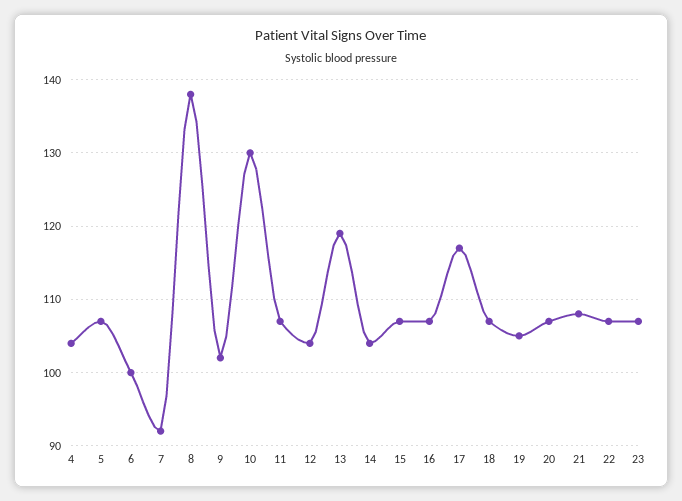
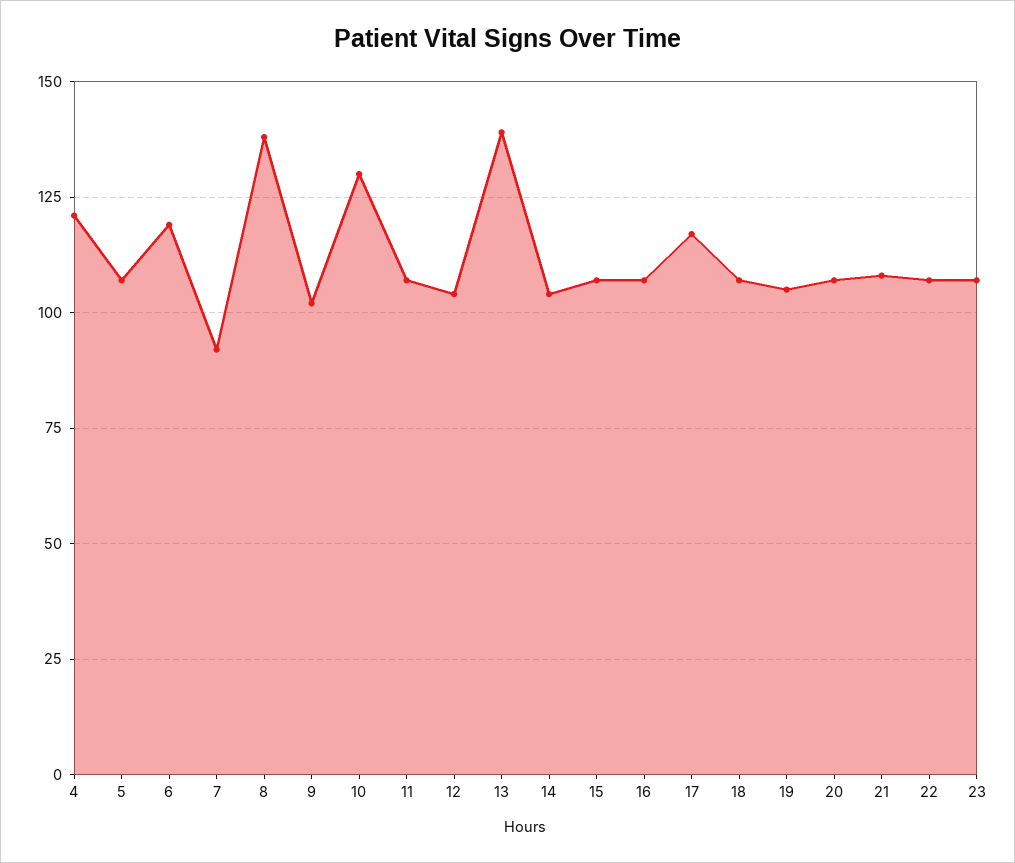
4: 104 -> 120
6: 100 -> 120
13: 119 -> 140

